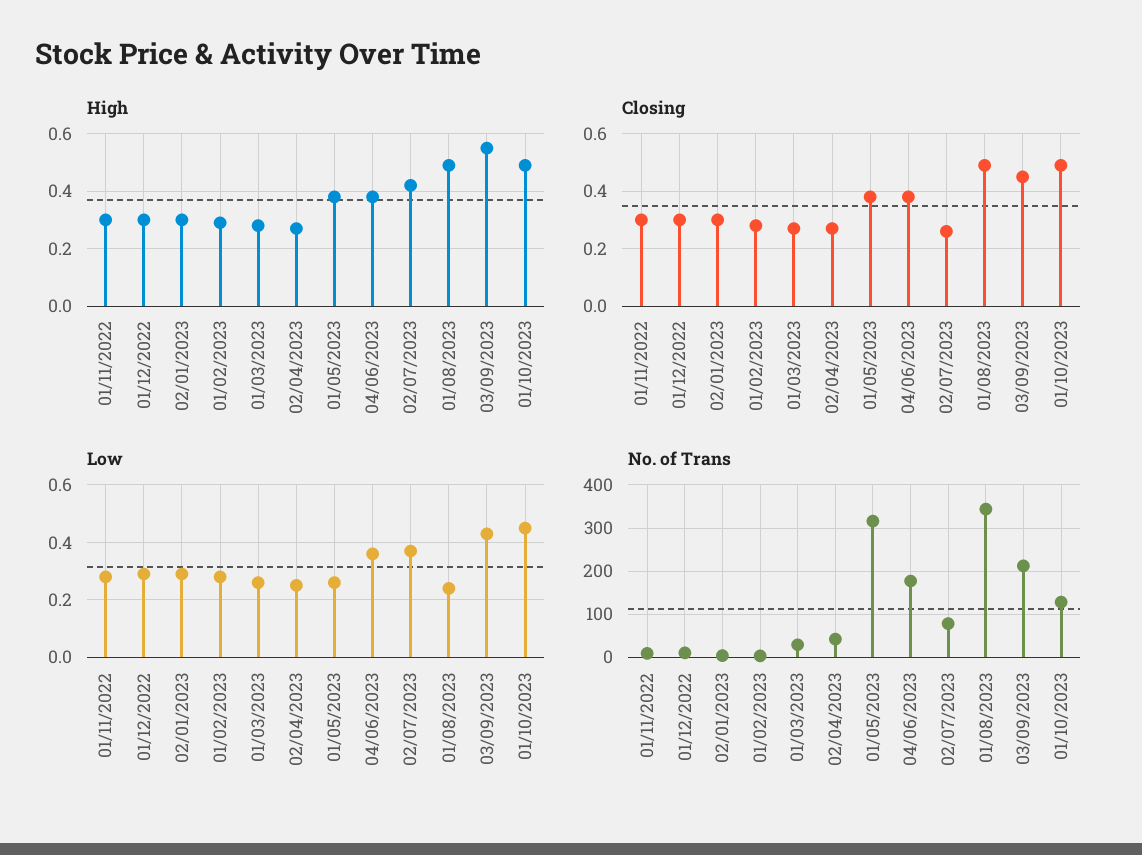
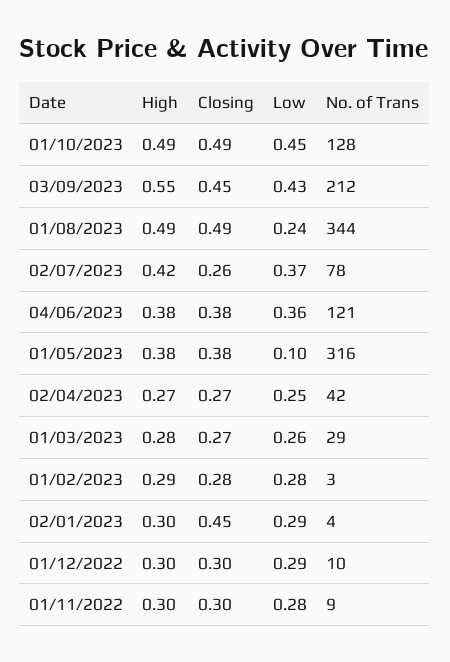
Closing, 02/01/2023: 0.3 -> 0.45
Low, 01/05/2023: 0.25 -> 0.1
No. of Trans, 04/06/2023: 180 -> 121

